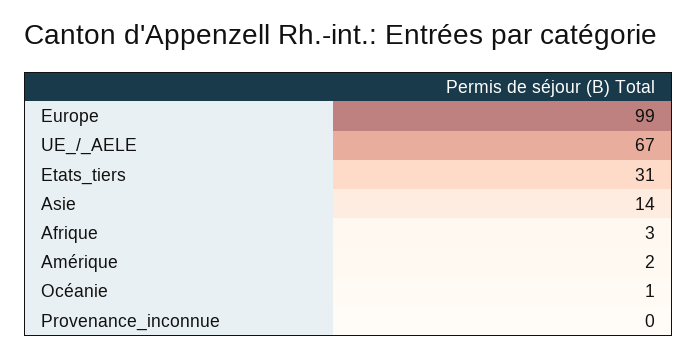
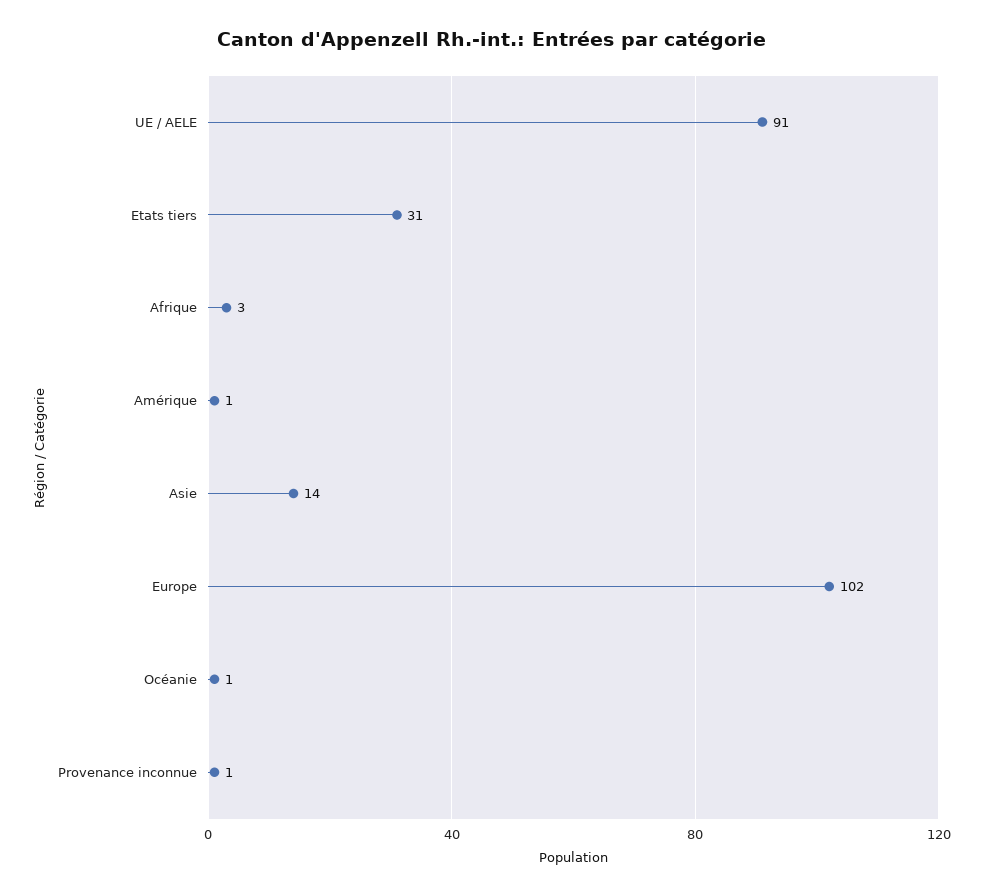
Europe: 99 -> 102
UE_/_AELE: 67 -> 91
Amérique: 2 -> 1
Provenance_inconnue: 0 -> 1

